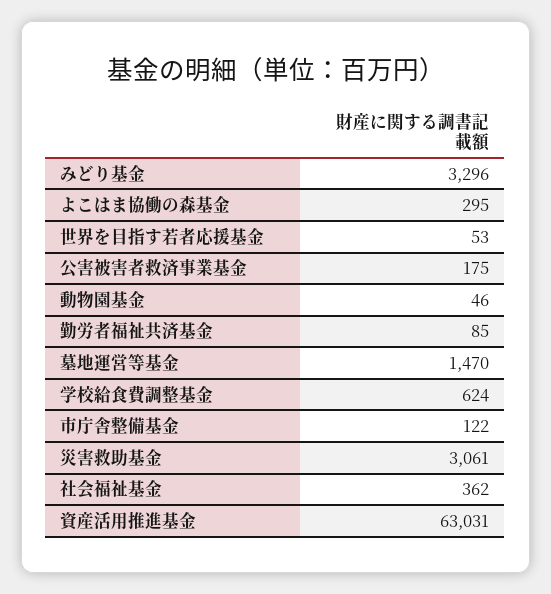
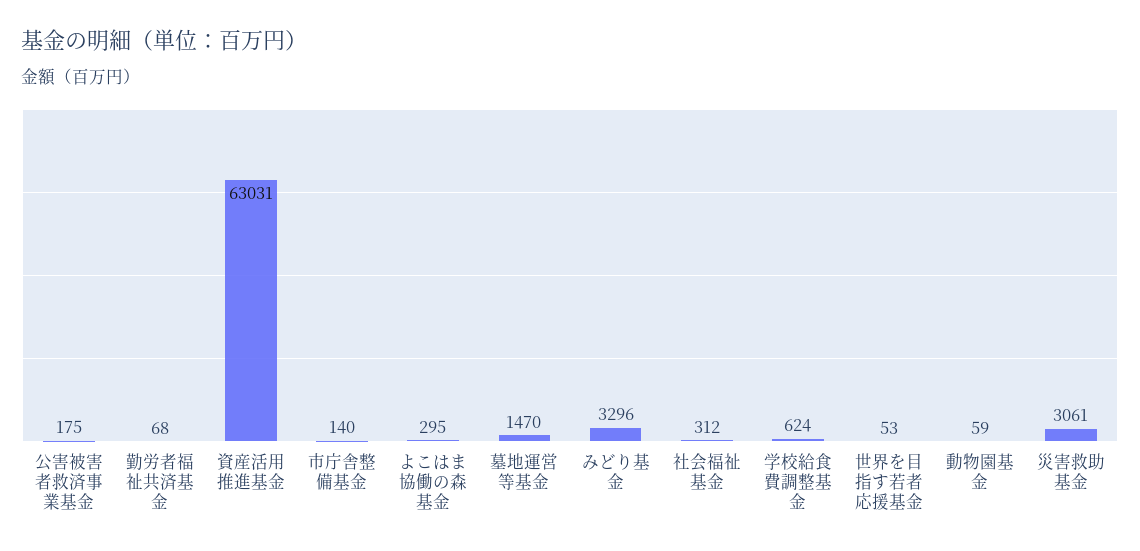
動物園基金: 46 -> 59
勤労者福祉共済基金: 85 -> 68
市庁舎整備基金: 122 -> 140
社会福祉基金: 362 -> 312

